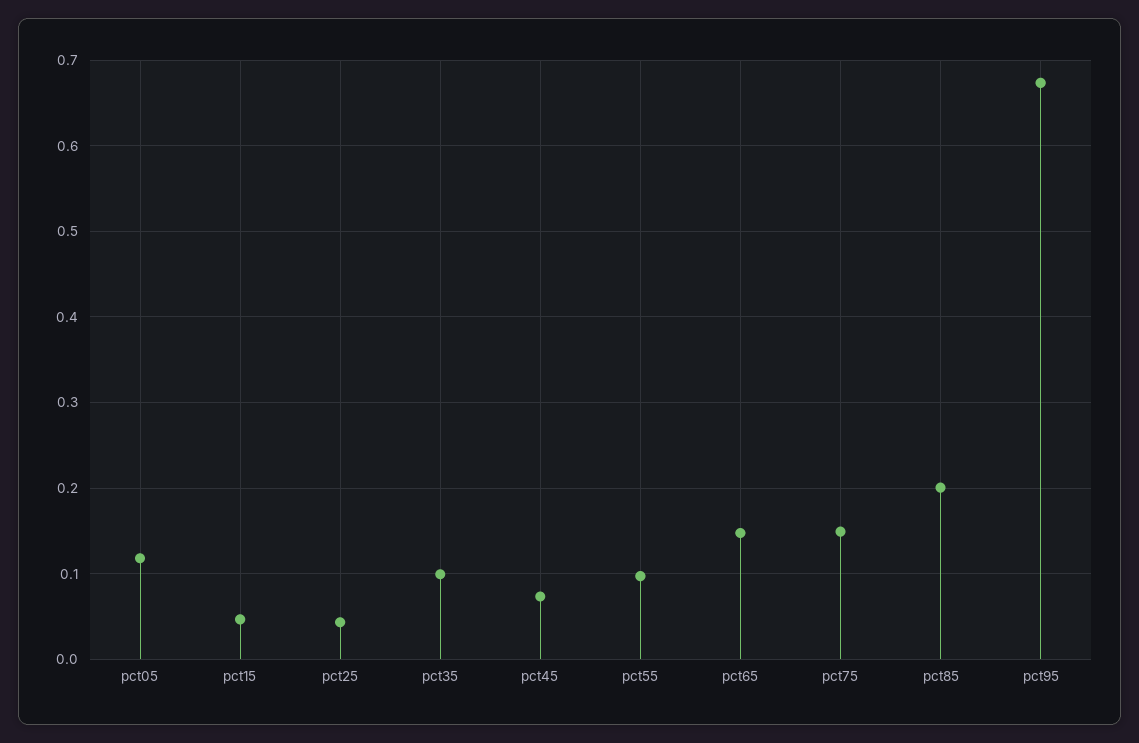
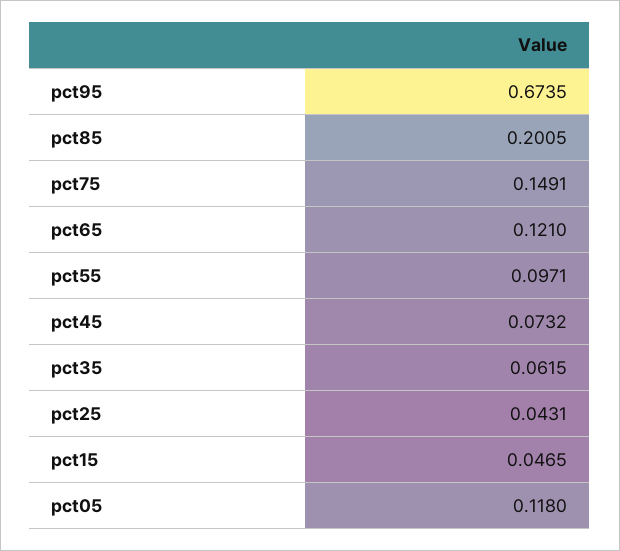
pct35: 0.1 -> 0.0615
pct65: 0.15 -> 0.121

